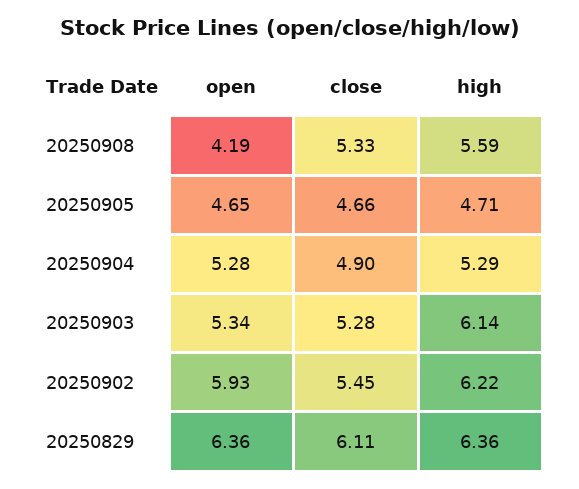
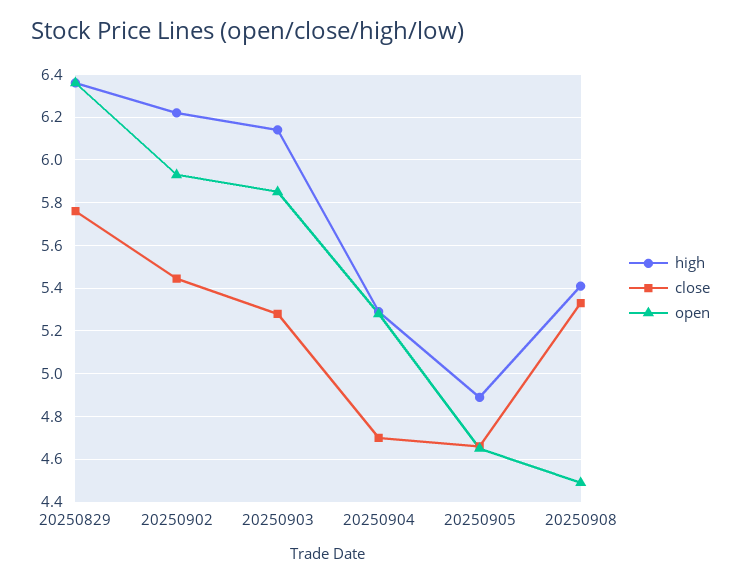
open, 20250908: 4.19 -> 4.5
high, 20250908: 5.59 -> 5.4
high, 20250905: 4.71 -> 4.9
close, 20250904: 4.9 -> 4.7
open, 20250903: 5.34 -> 5.85
close, 20250829: 6.11 -> 5.75

